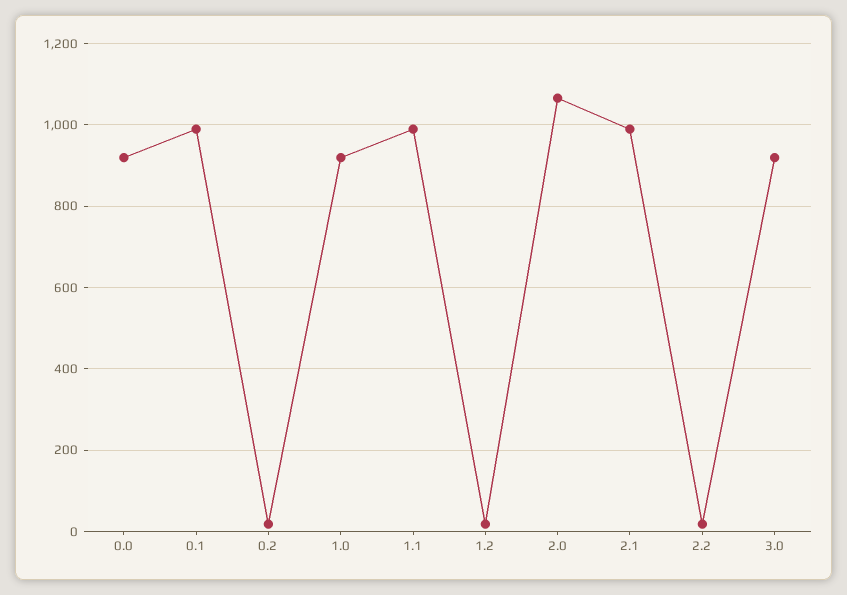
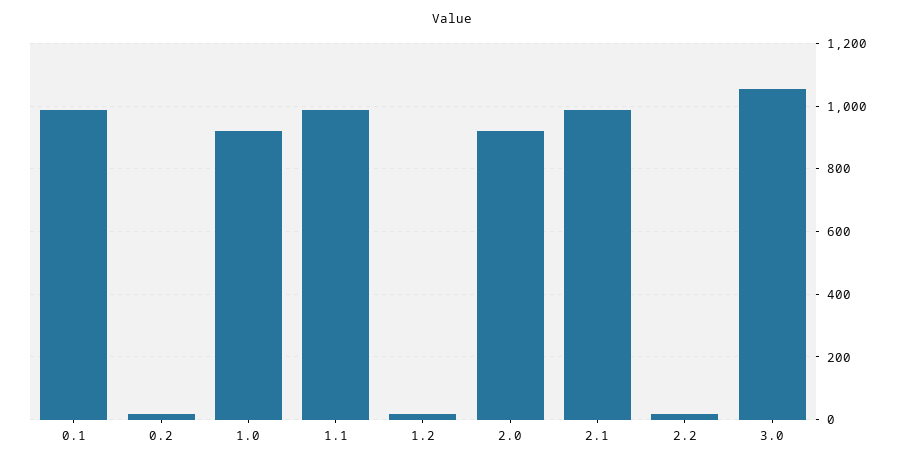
0.0: 920 -> none
2.0: 1060 -> 920
3.0: 920 -> 1060

